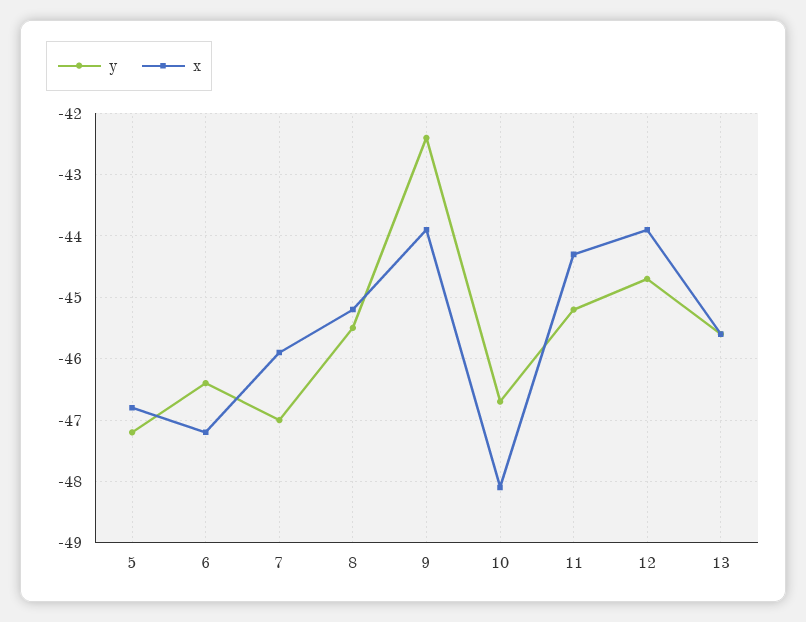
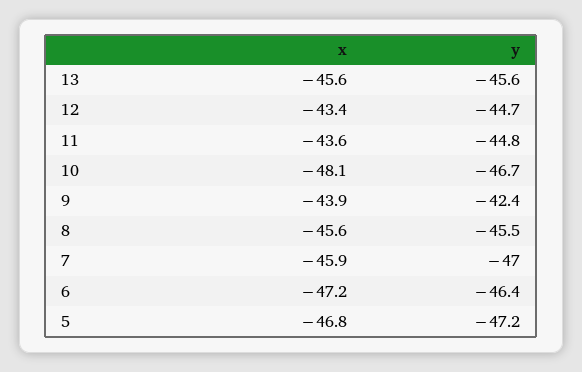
x, 8: -45.2 -> -45.6
y, 11: -45.2 -> -44.8
x, 11: -44.3 -> -43.6
x, 12: -43.9 -> -43.4

